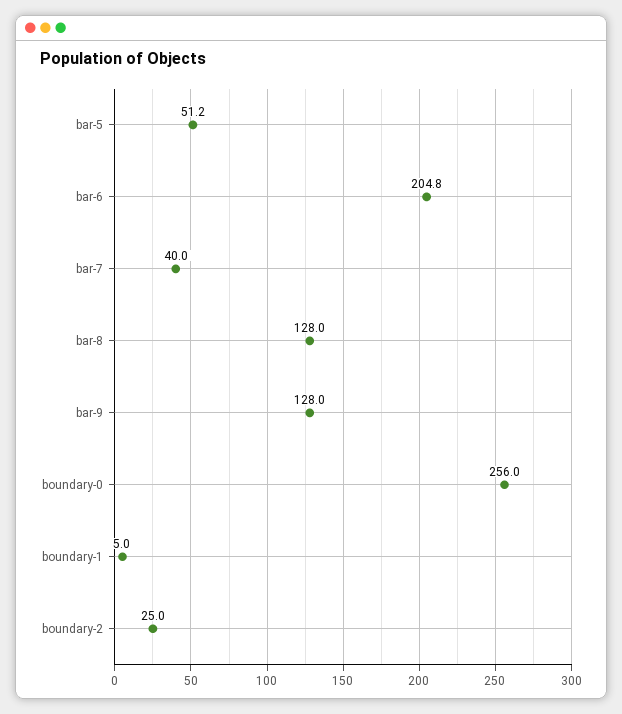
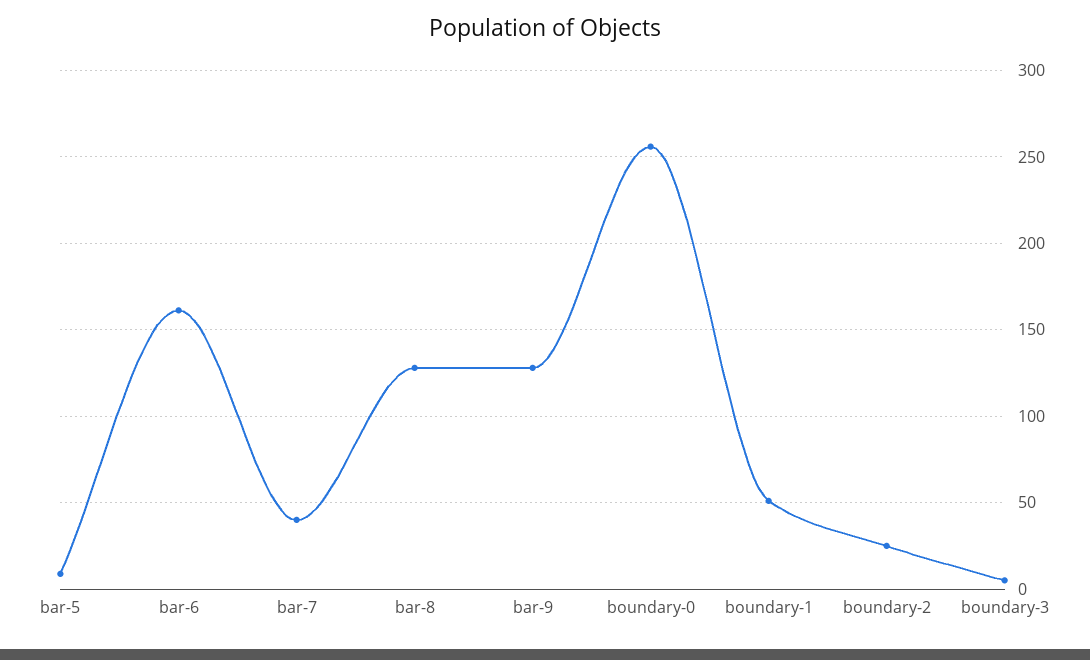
bar-5: 51.2 -> 10
bar-6: 204.8 -> 160
boundary-1: 5 -> 50
boundary-3: none -> 5

